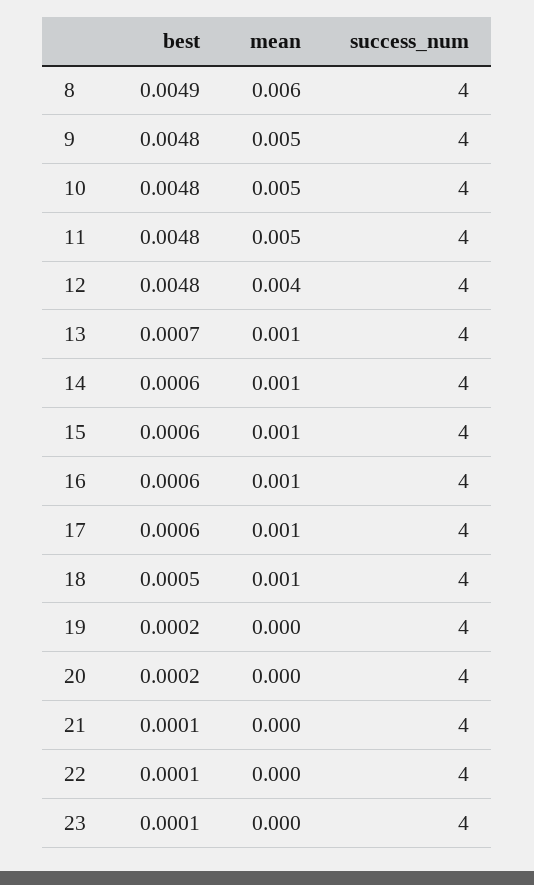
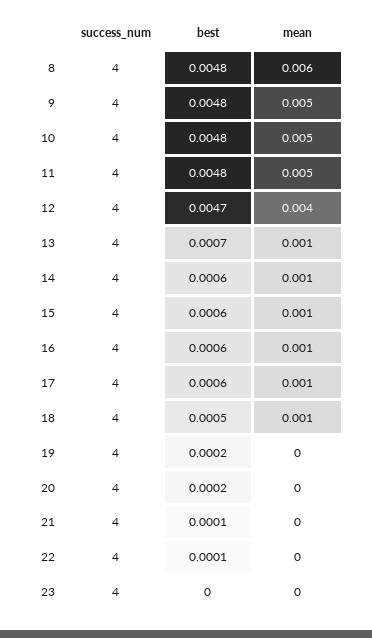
best, 8: 0.0049 -> 0.0048
best, 12: 0.0048 -> 0.0047
best, 23: 0.0001 -> 0

